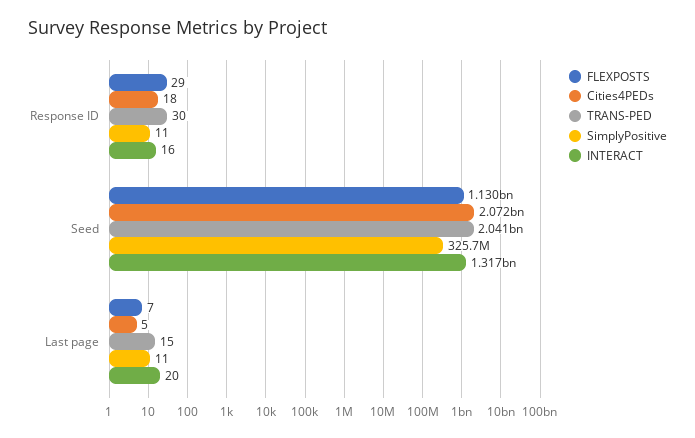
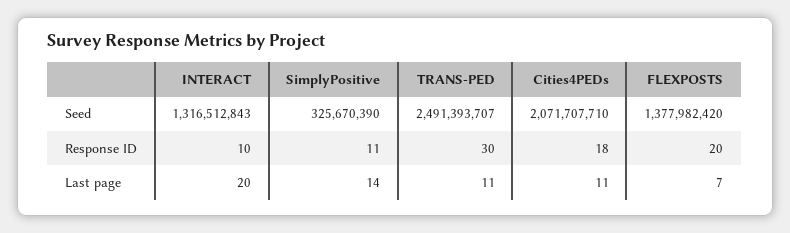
FLEXPOSTS, Response ID: 29 -> 20
INTERACT, Response ID: 16 -> 10
FLEXPOSTS, Seed: 1130000000 -> 1377982420
TRANS-PED, Seed: 2041000000 -> 2491393707
Cities4PEDs, Last page: 5 -> 11
TRANS-PED, Last page: 15 -> 11
SimplyPositive, Last page: 11 -> 14

